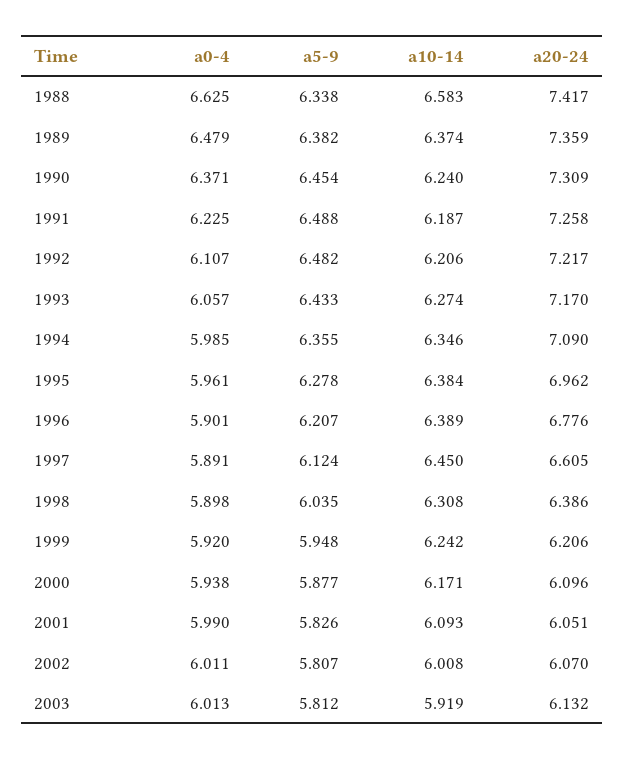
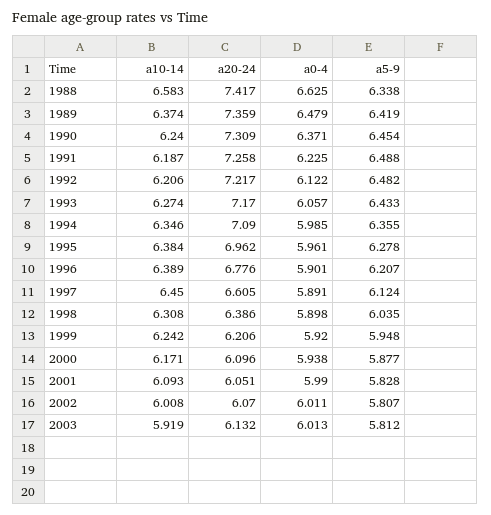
a5-9, 1989: 6.382 -> 6.419
a0-4, 1992: 6.107 -> 6.122
a5-9, 2001: 5.826 -> 5.828

